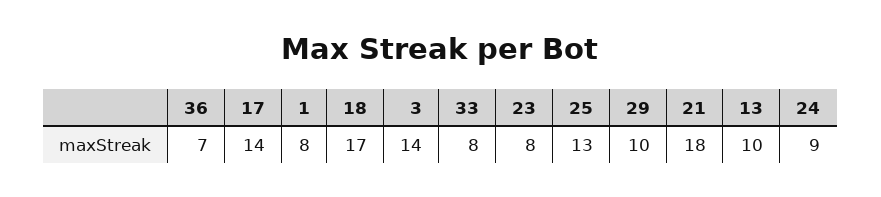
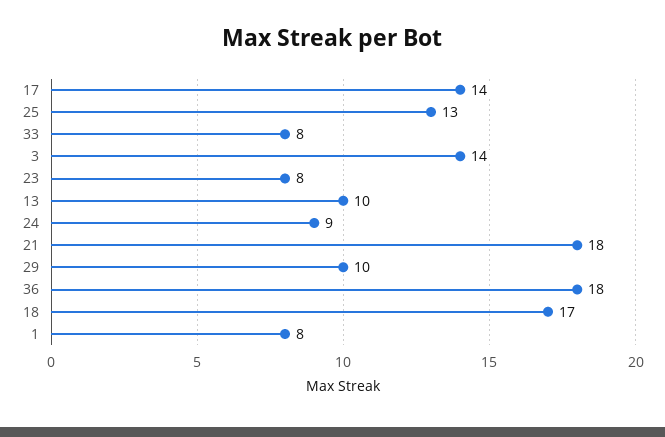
36: 7 -> 18

